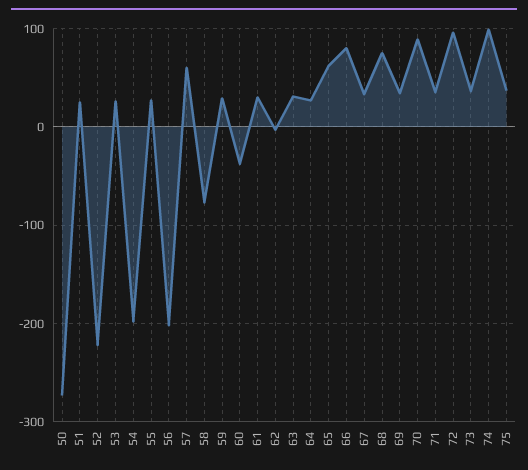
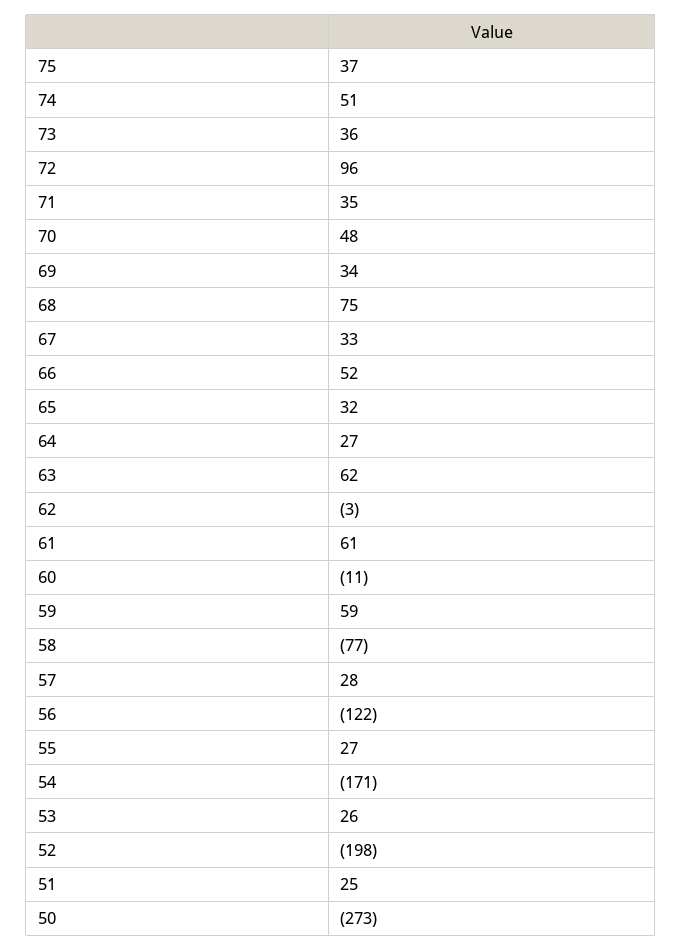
52: -220 -> -198
54: -200 -> -171
56: -200 -> -122
57: 60 -> 28
59: 30 -> 59
60: -40 -> -11
61: 30 -> 61
63: 30 -> 62
65: 60 -> 32
66: 80 -> 52
70: 90 -> 48
74: 100 -> 51

